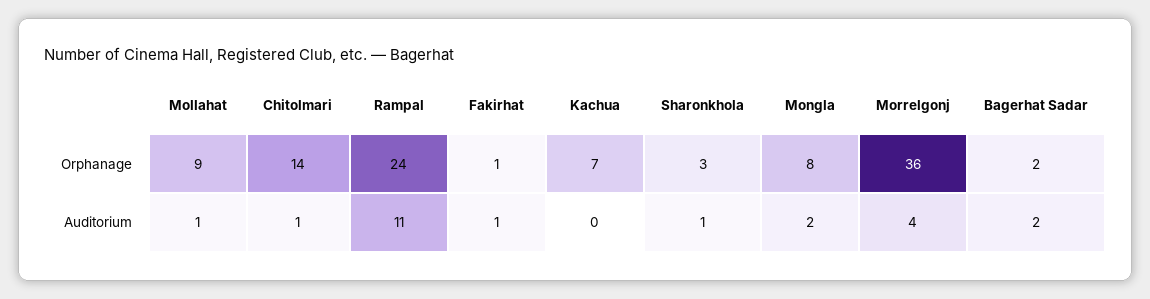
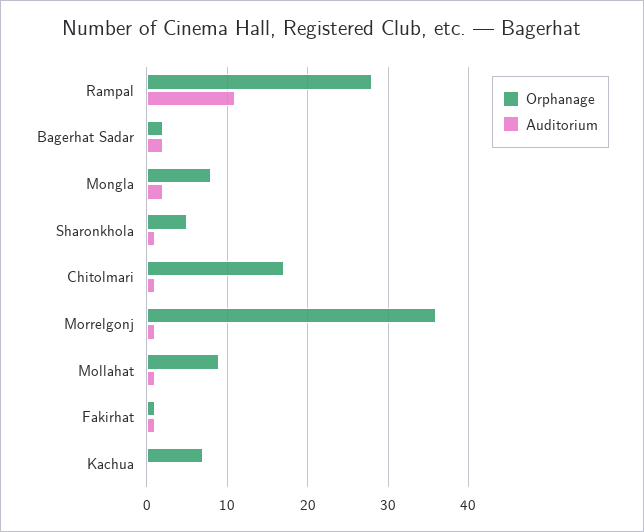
Orphanage, Chitolmari: 14 -> 17
Orphanage, Rampal: 24 -> 28
Orphanage, Sharonkhola: 3 -> 5
Auditorium, Morrelgonj: 4 -> 1

